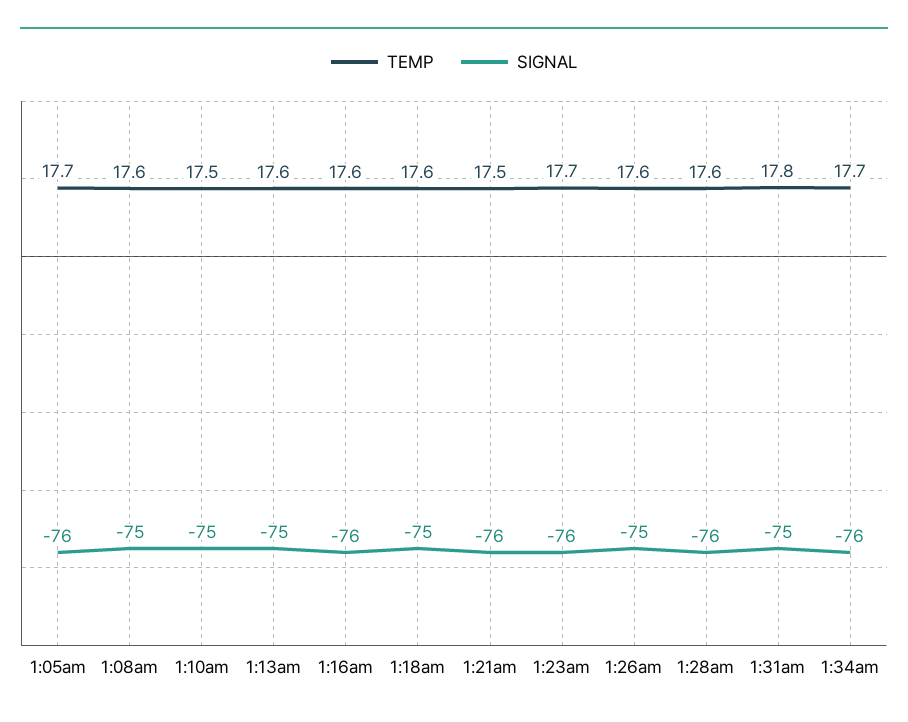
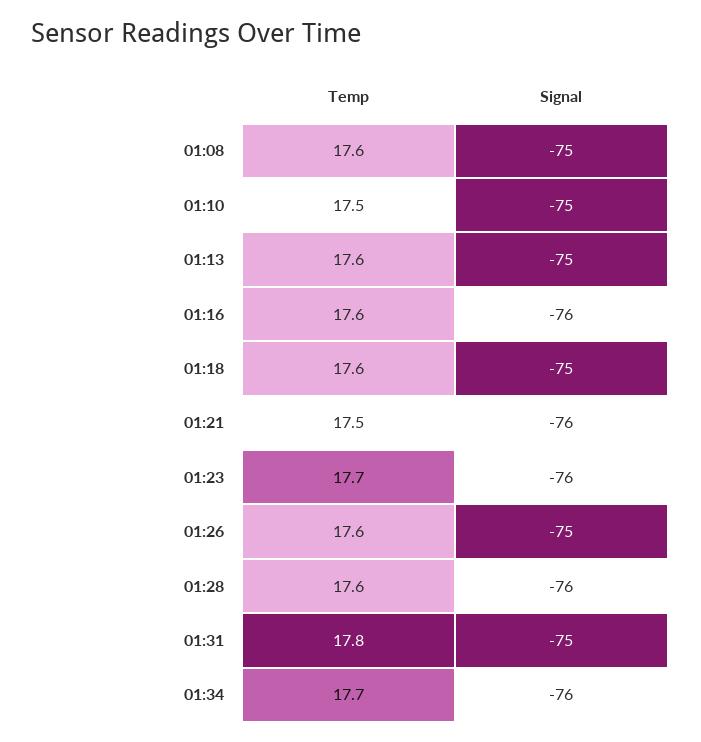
TEMP, 1:05am: 17.7 -> none
SIGNAL, 1:05am: -76 -> none

